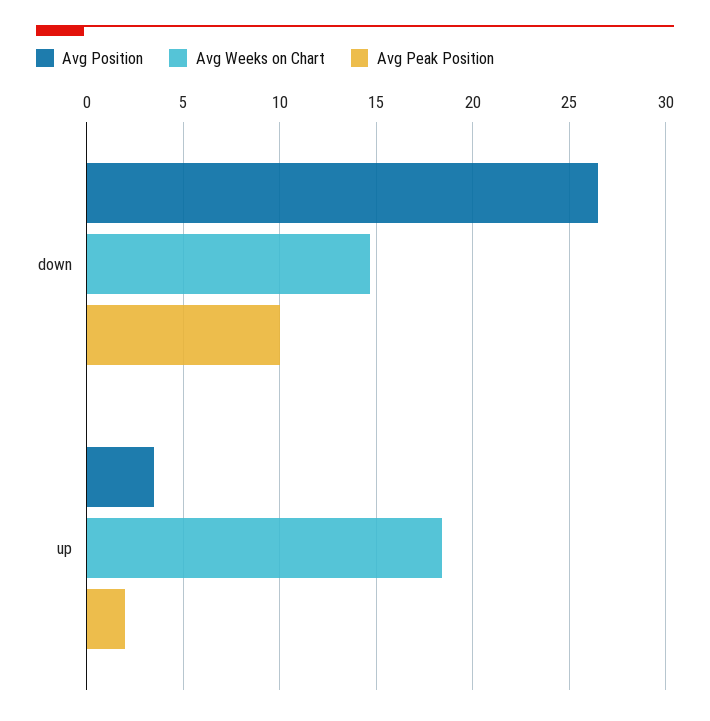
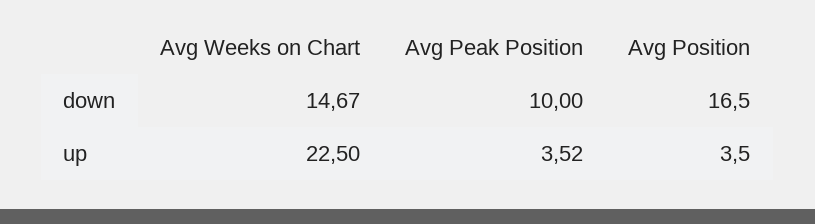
Avg Position, down: 26.5 -> 16.5
Avg Weeks on Chart, up: 18.5 -> 22.5
Avg Peak Position, up: 2 -> 3.52

